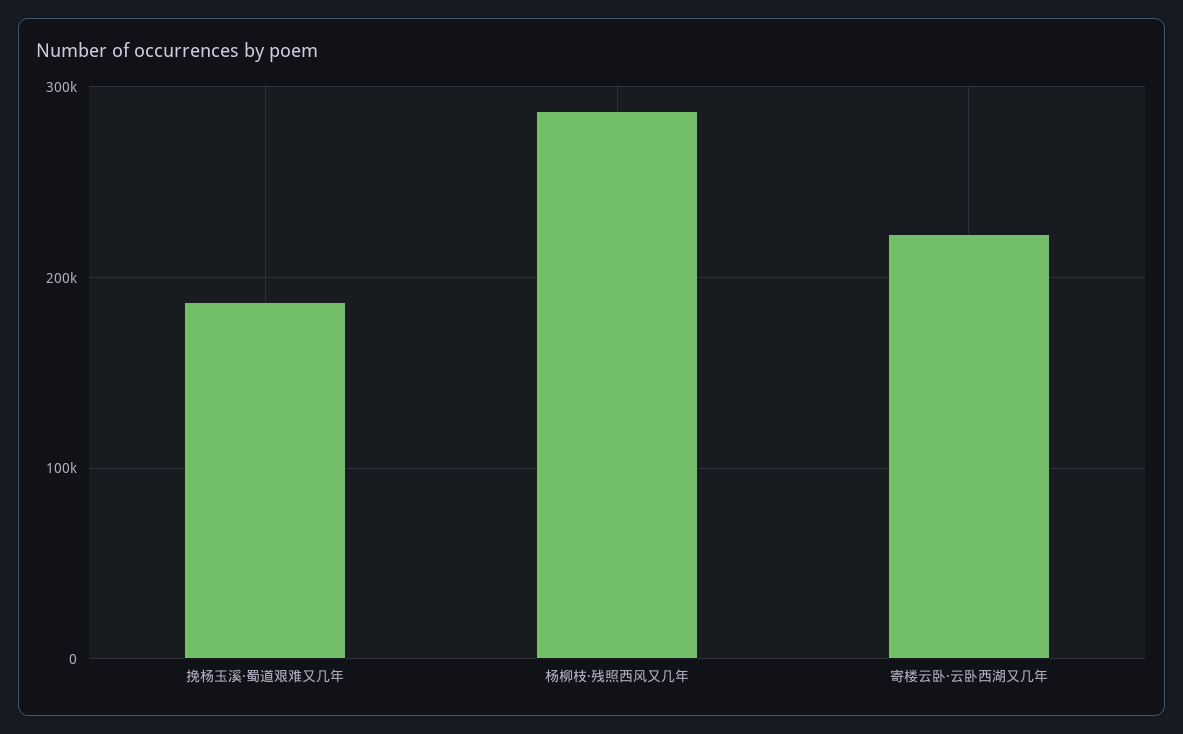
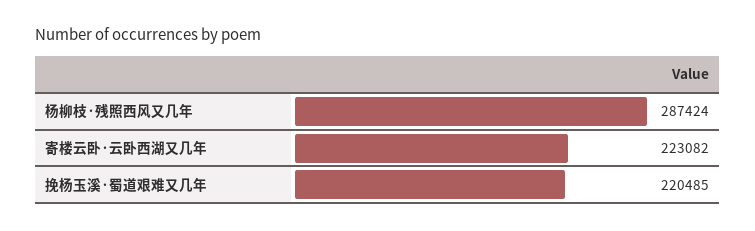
挽杨玉溪·蜀道艰难又几年: 190000 -> 220485

